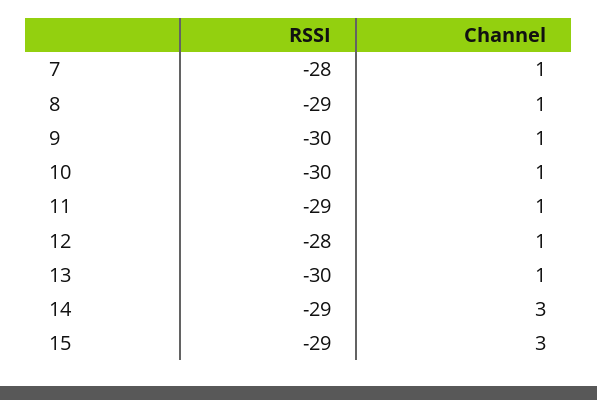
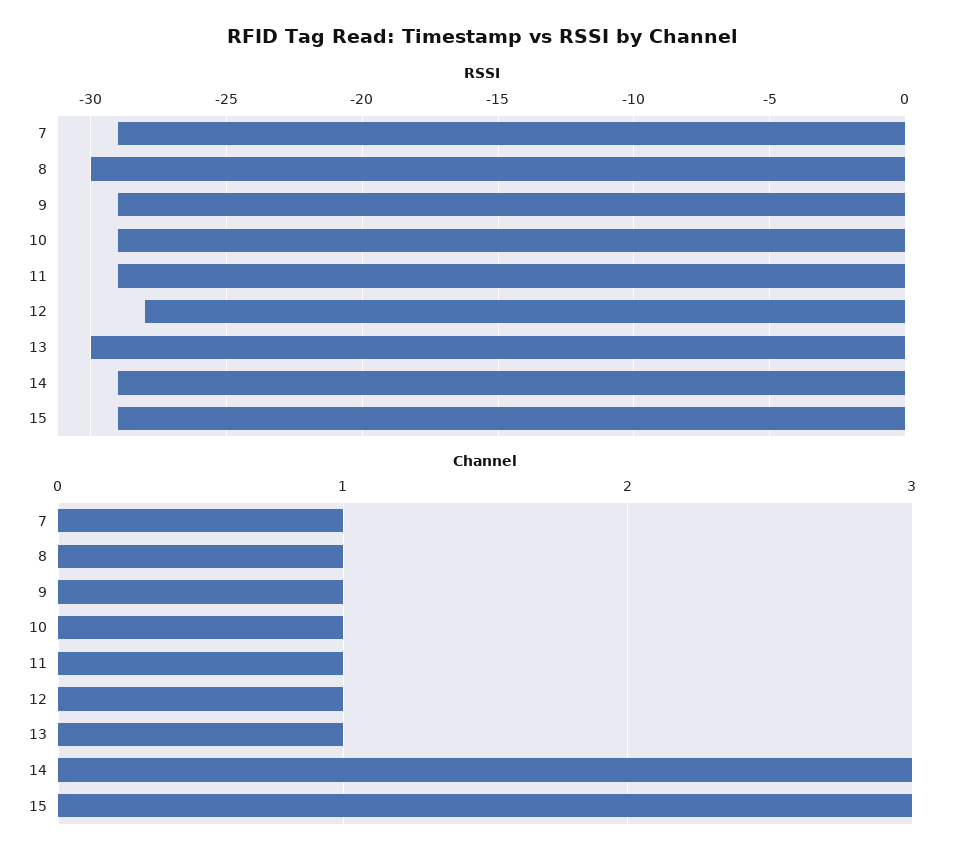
RSSI, 7: -28 -> -29
RSSI, 8: -29 -> -30
RSSI, 9: -30 -> -29
RSSI, 10: -30 -> -29

